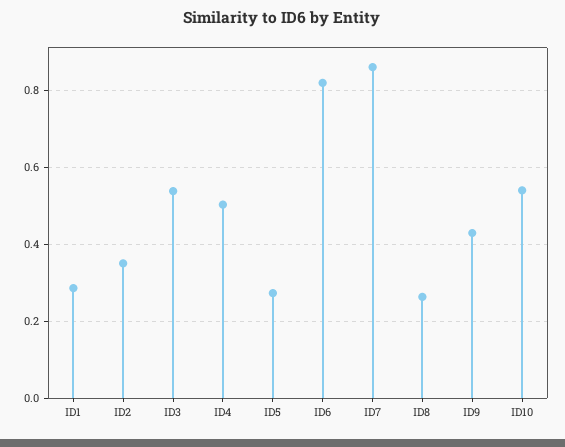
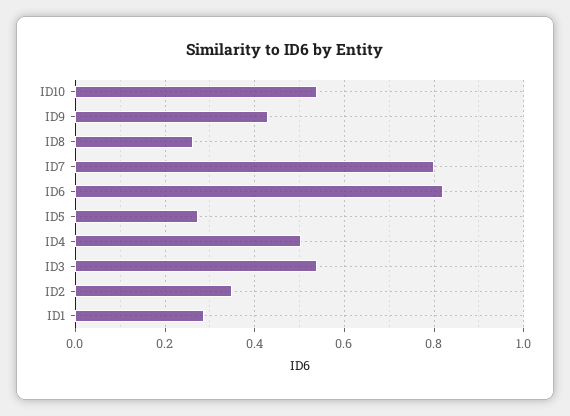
ID7: 0.86 -> 0.8

